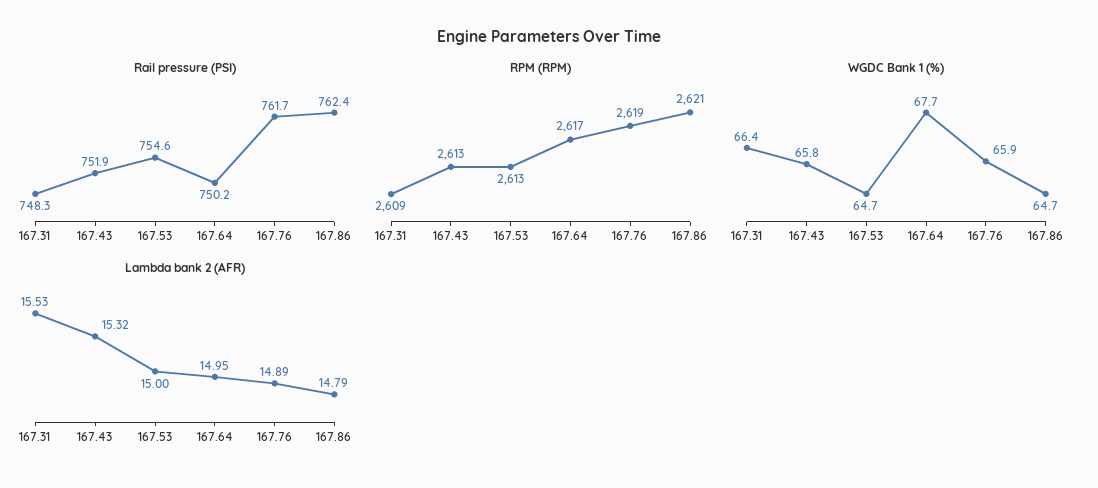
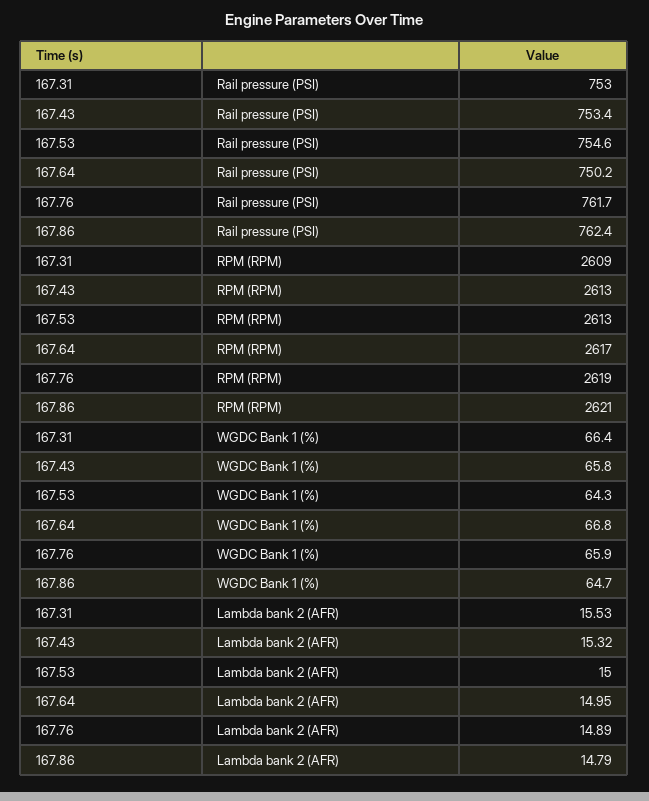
Rail pressure (PSI), 167.31: 748.3 -> 753
Rail pressure (PSI), 167.43: 751.9 -> 753.4
WGDC Bank 1 (%), 167.53: 64.7 -> 64.3
WGDC Bank 1 (%), 167.64: 67.7 -> 66.8

